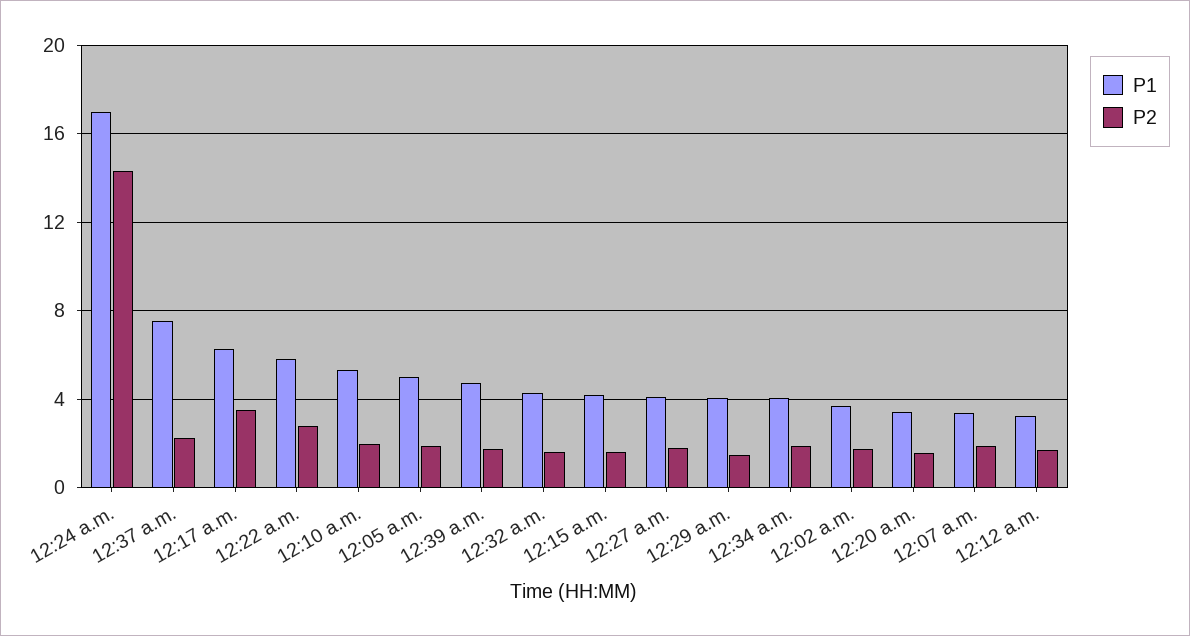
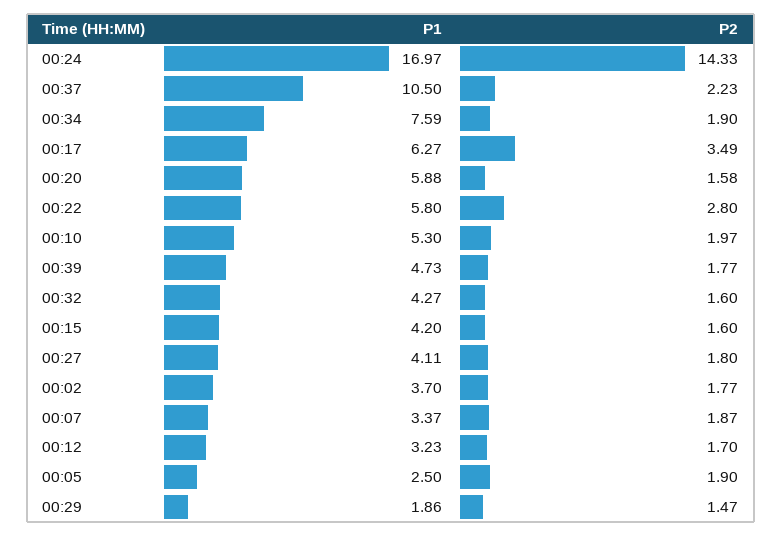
P1, 12:37 a.m.: 7.5 -> 10.5
P1, 12:05 a.m.: 5 -> 2.5
P1, 12:29 a.m.: 4 -> 1.86
P1, 12:34 a.m.: 4 -> 7.59
P1, 12:20 a.m.: 3.5 -> 5.88

